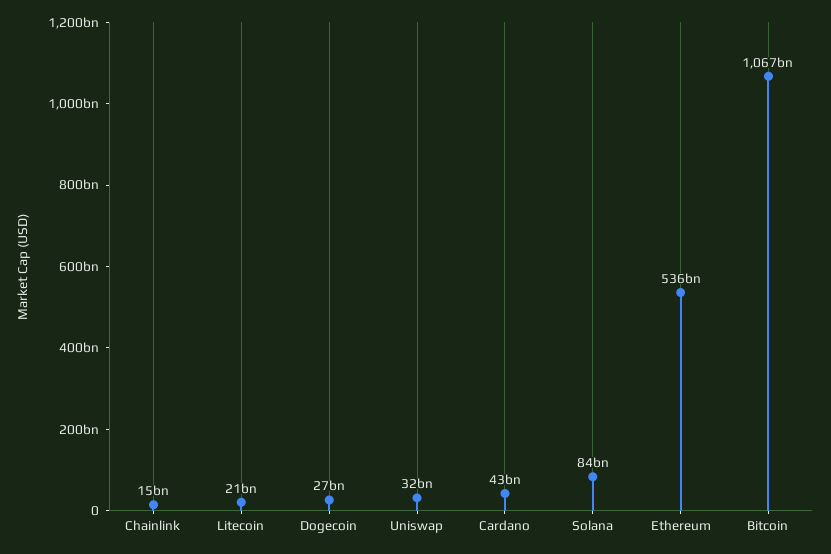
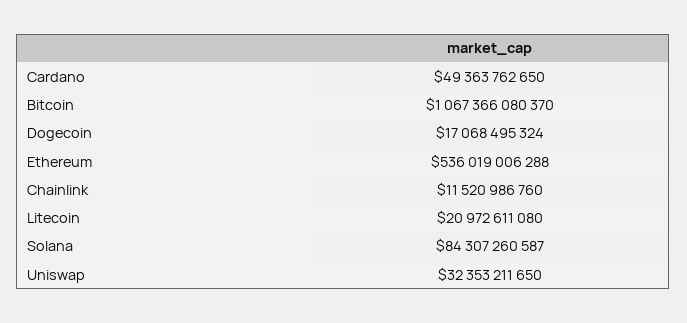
Chainlink: 15000000000 -> 11520986760
Dogecoin: 27000000000 -> 17068495324
Cardano: 43000000000 -> 49363762650

